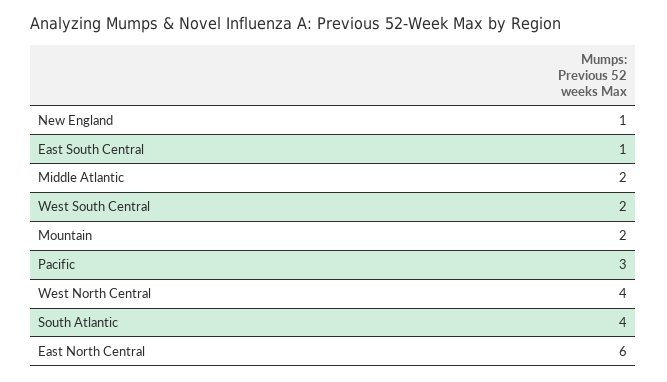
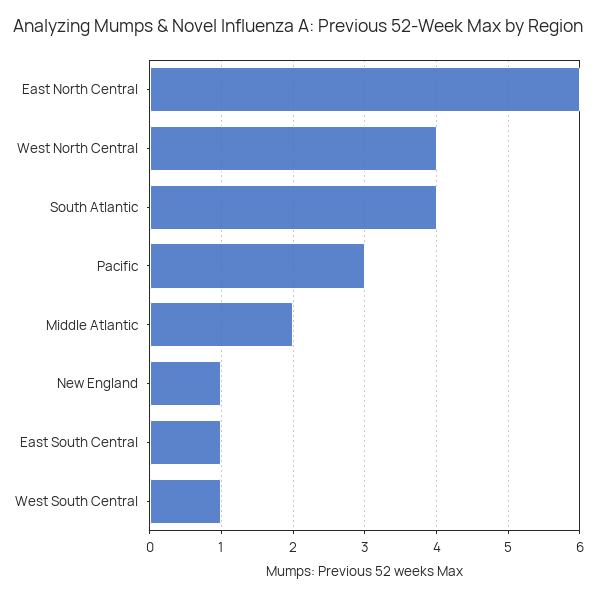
West South Central: 2 -> 1
Mountain: 2 -> none

